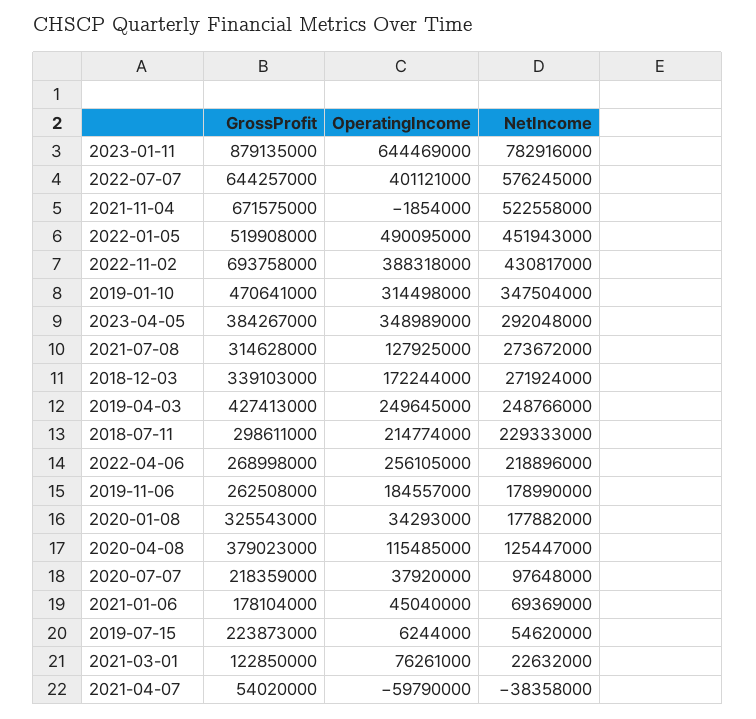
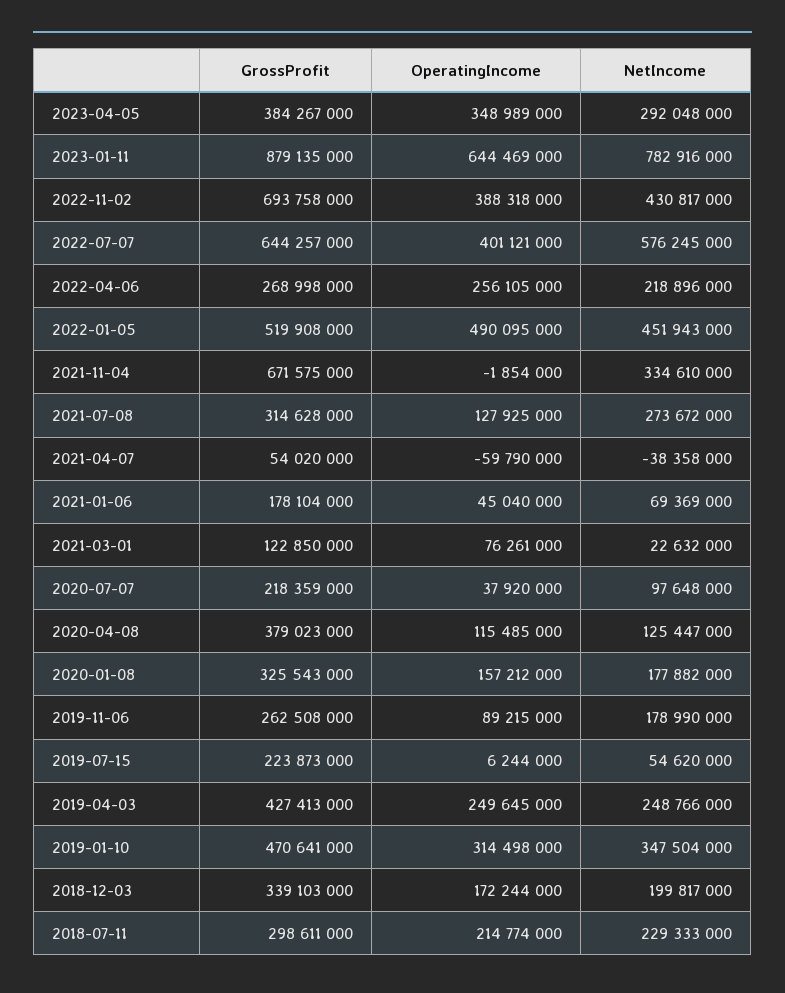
NetIncome, 2021-11-04: 522558000 -> 334610000
NetIncome, 2018-12-03: 271924000 -> 199817000
OperatingIncome, 2019-11-06: 184557000 -> 89215000
OperatingIncome, 2020-01-08: 34293000 -> 157212000

